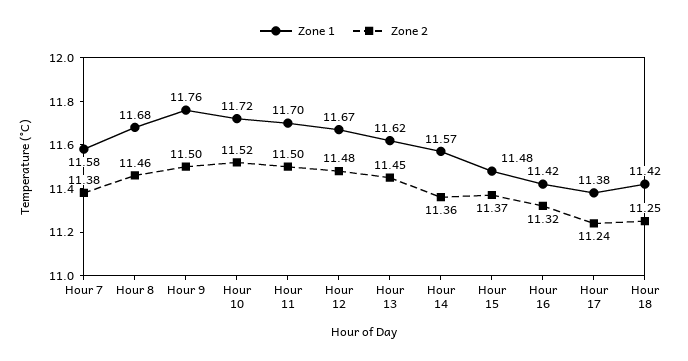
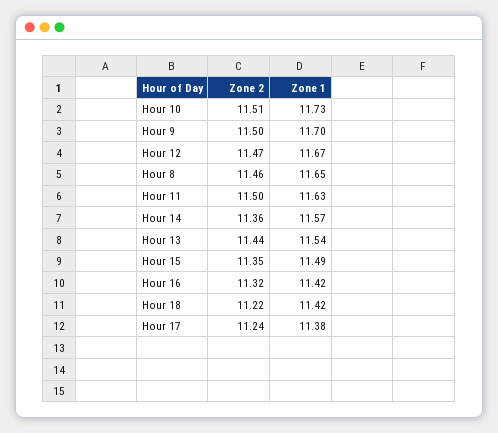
Zone 1, Hour 7: 11.58 -> none
Zone 2, Hour 7: 11.38 -> none
Zone 1, Hour 8: 11.68 -> 11.65
Zone 1, Hour 9: 11.76 -> 11.7
Zone 1, Hour 10: 11.72 -> 11.73
Zone 2, Hour 10: 11.52 -> 11.51
Zone 1, Hour 11: 11.7 -> 11.63
Zone 2, Hour 12: 11.48 -> 11.47
Zone 1, Hour 13: 11.62 -> 11.54
Zone 2, Hour 13: 11.45 -> 11.44
Zone 1, Hour 15: 11.48 -> 11.49
Zone 2, Hour 15: 11.37 -> 11.35
Zone 2, Hour 18: 11.25 -> 11.22

